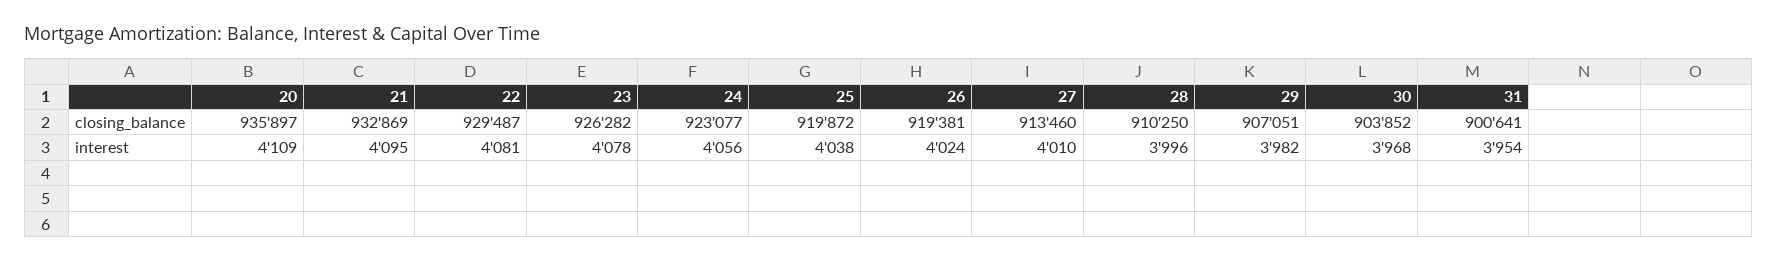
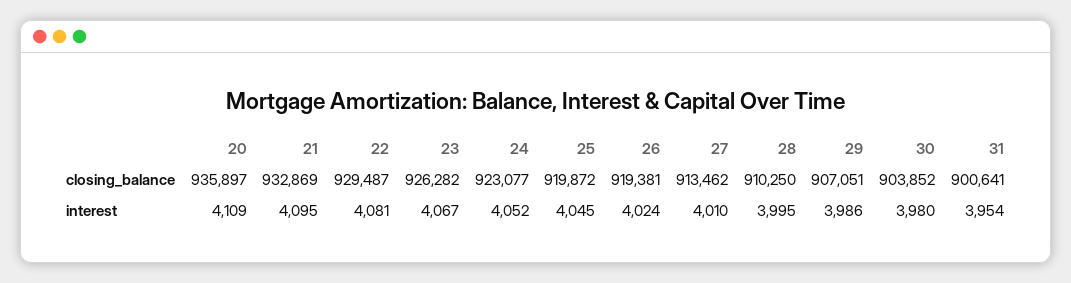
27, closing_balance: 913460 -> 913462
23, interest: 4078 -> 4067
24, interest: 4056 -> 4052
25, interest: 4038 -> 4045
28, interest: 3996 -> 3995
29, interest: 3982 -> 3986
30, interest: 3968 -> 3980

